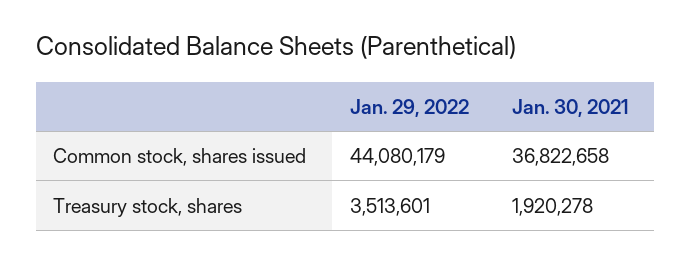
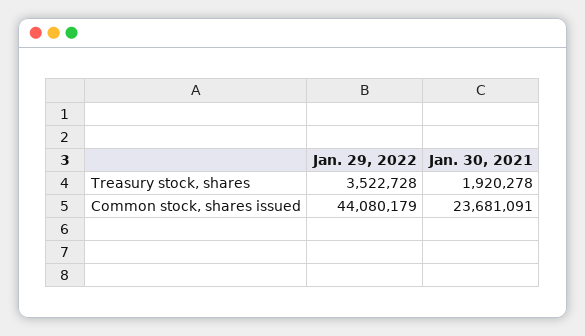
Jan. 30, 2021, Common stock, shares issued: 36822658 -> 23681091
Jan. 29, 2022, Treasury stock, shares: 3513601 -> 3522728

